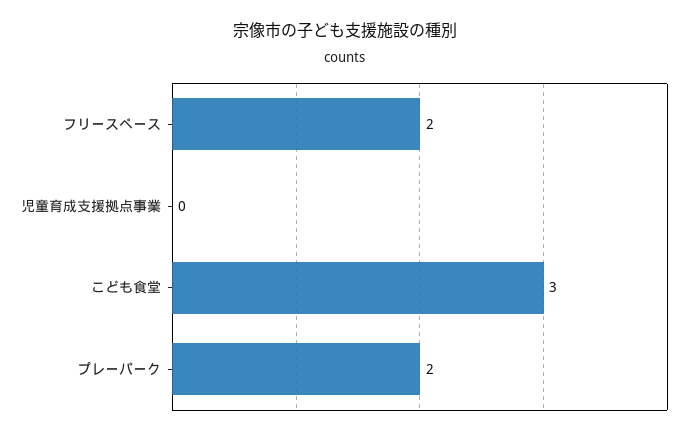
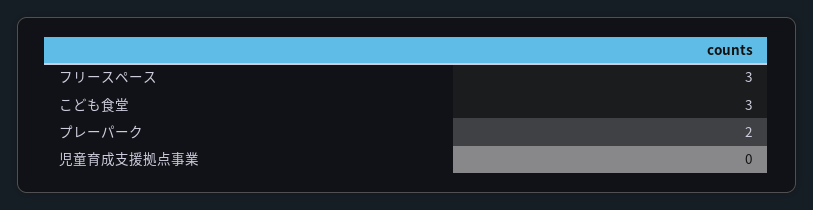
フリースペース: 2 -> 3

